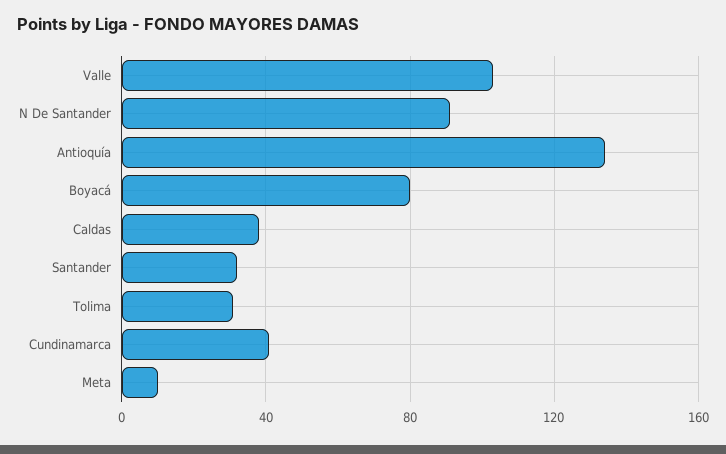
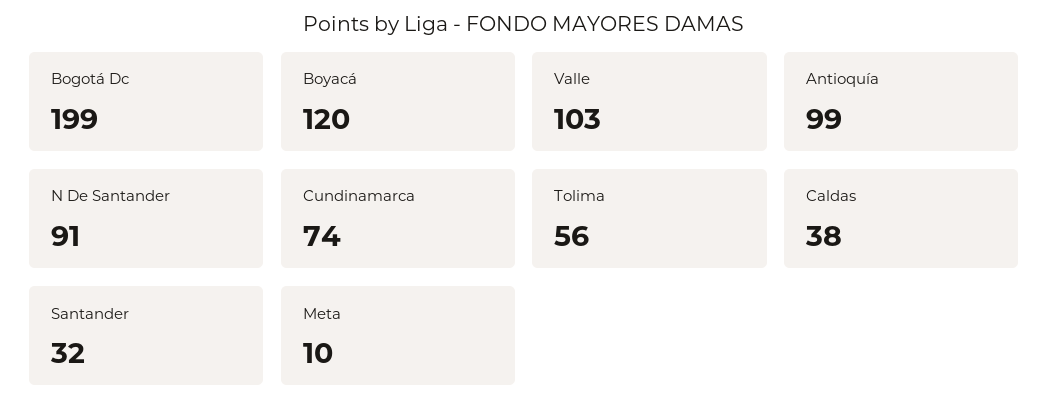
Antioquía: 135 -> 99
Boyacá: 80 -> 120
Tolima: 30 -> 56
Cundinamarca: 40 -> 74
Bogotá Dc: none -> 199

